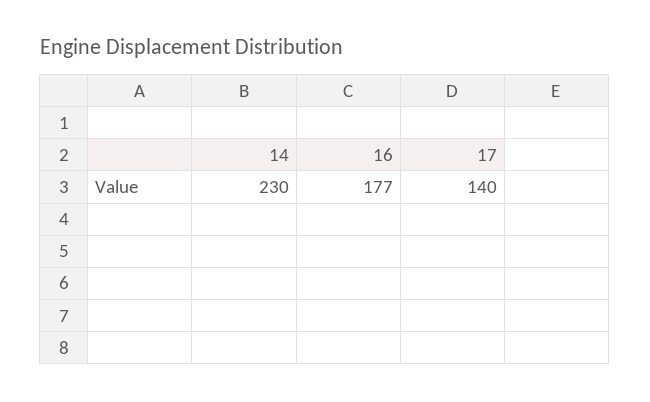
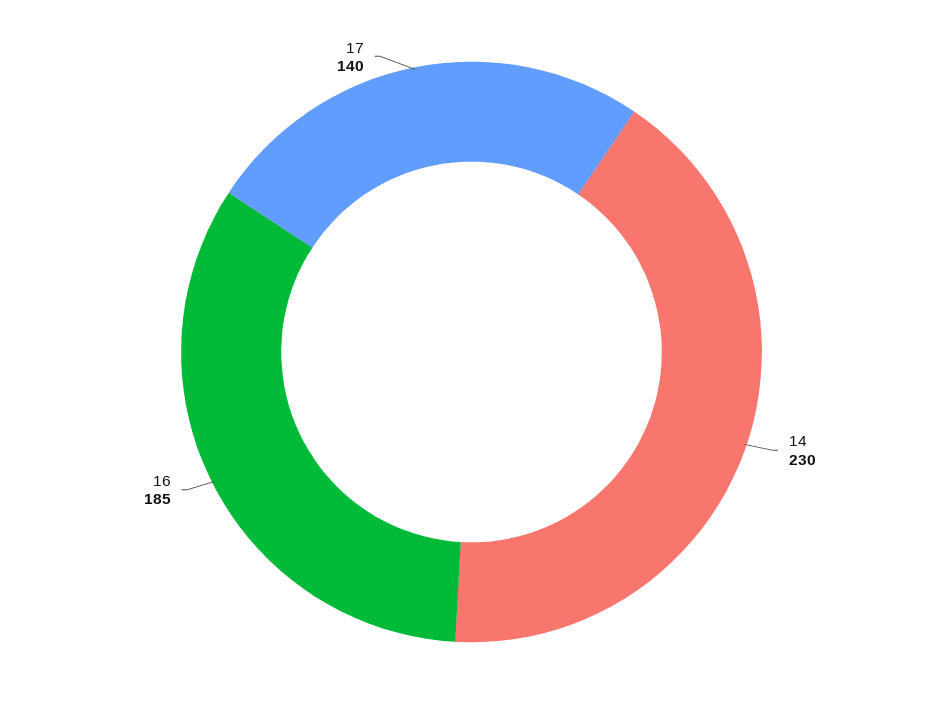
16: 177 -> 185

